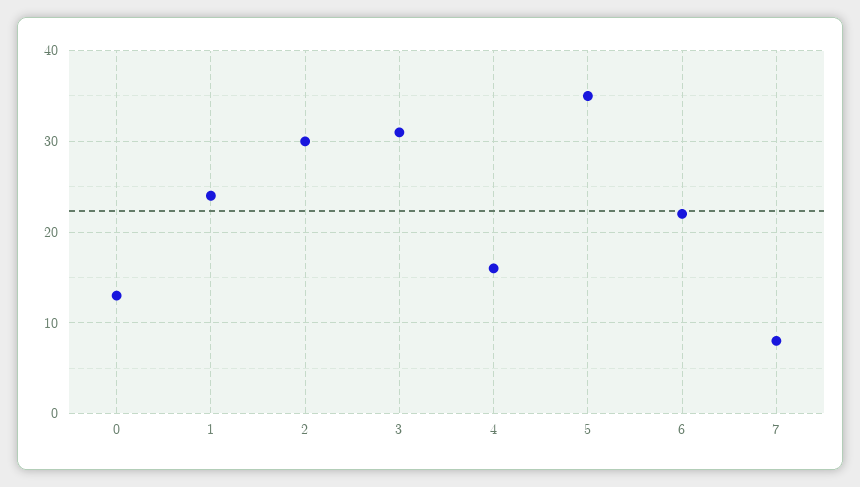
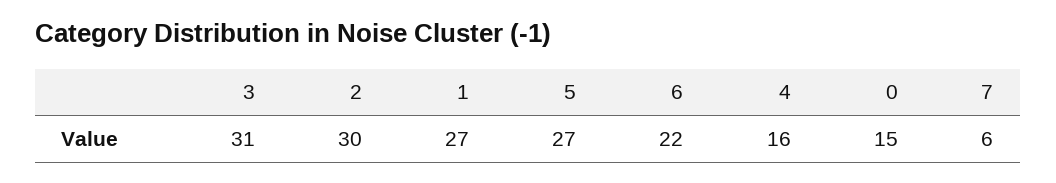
0: 13 -> 15
1: 24 -> 27
5: 35 -> 27
7: 8 -> 6

